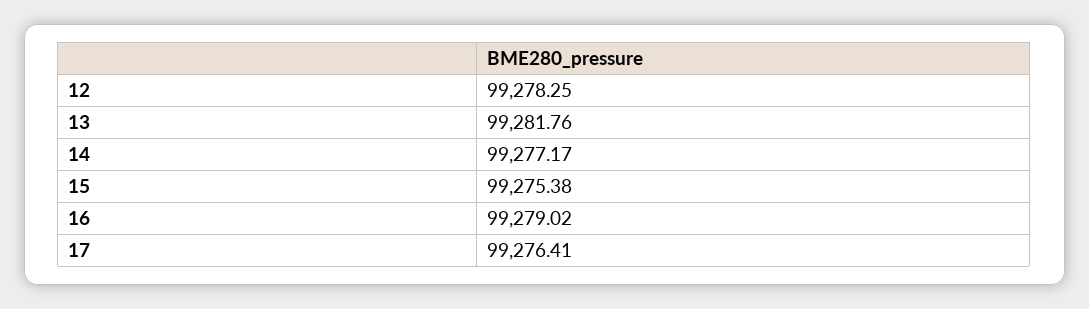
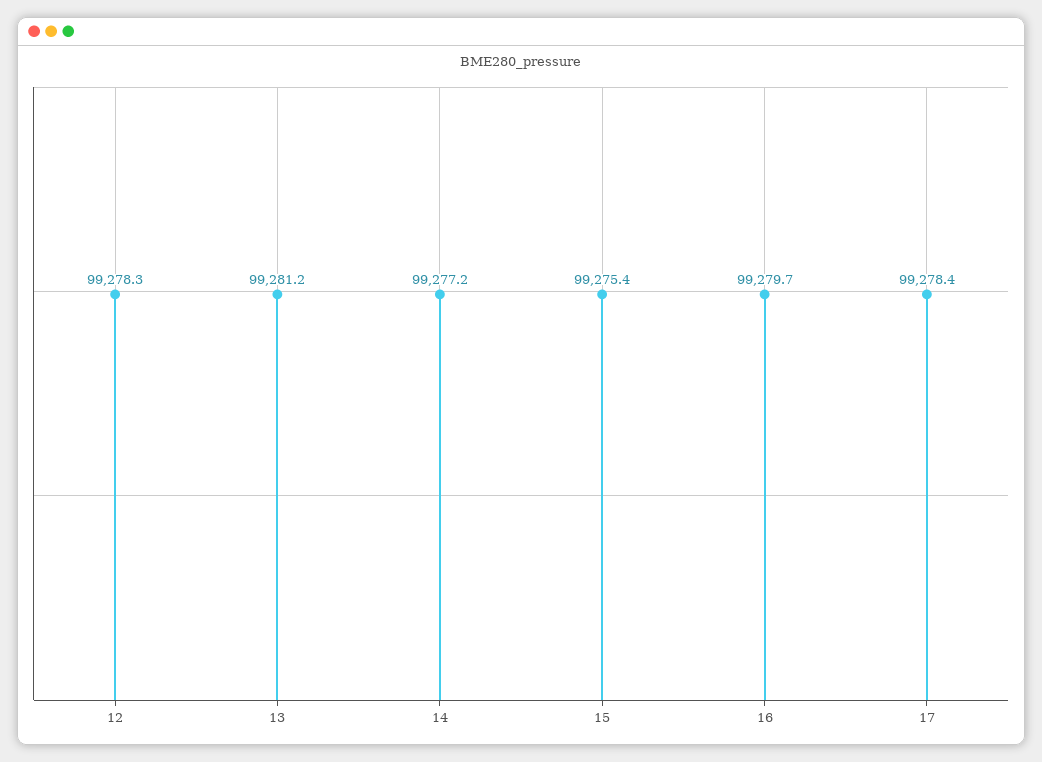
13: 99281.76 -> 99281.2
16: 99279.02 -> 99279.7
17: 99276.41 -> 99278.4

